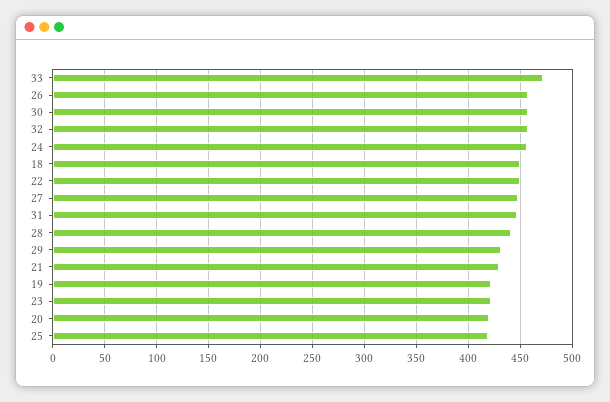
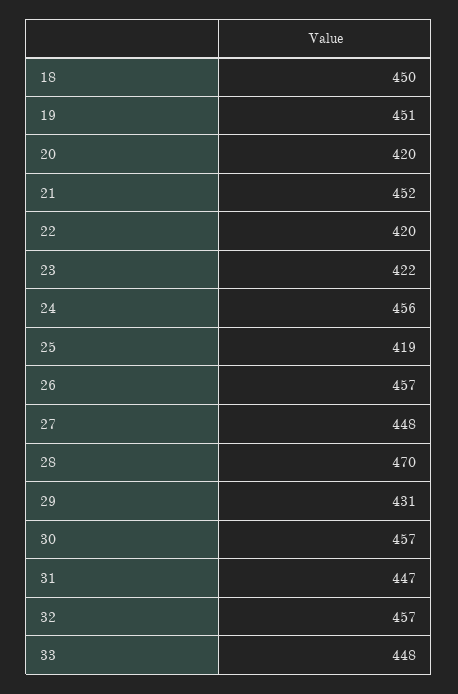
33: 470 -> 448
22: 450 -> 420
28: 440 -> 470
21: 430 -> 452
19: 420 -> 451

